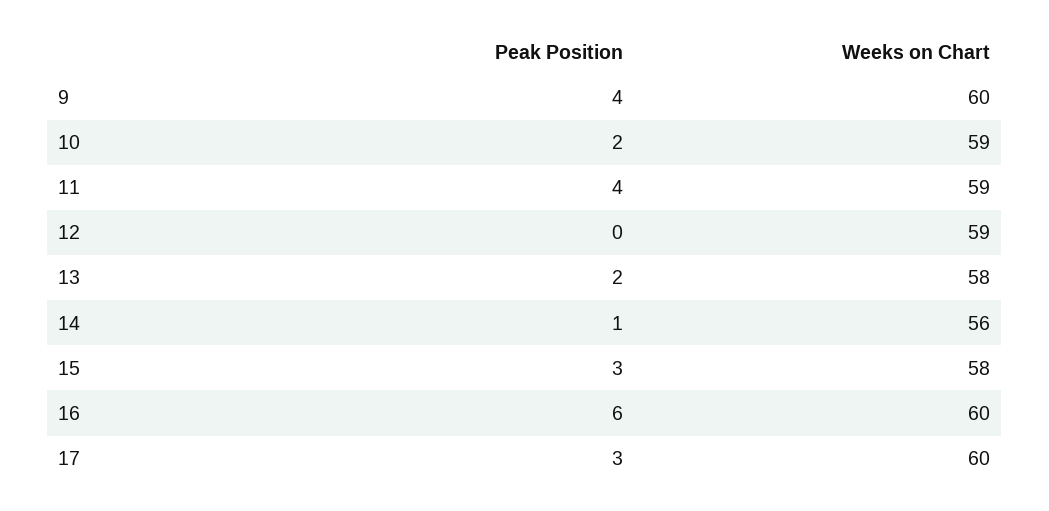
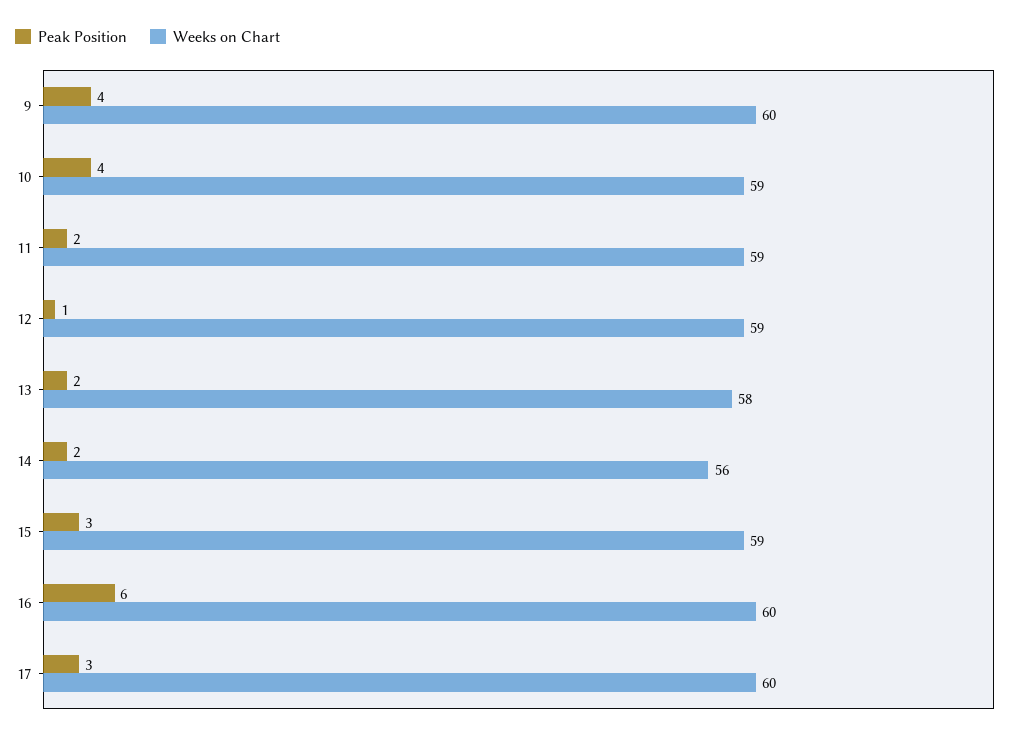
Peak Position, 10: 2 -> 4
Peak Position, 11: 4 -> 2
Peak Position, 12: 0 -> 1
Peak Position, 14: 1 -> 2
Weeks on Chart, 15: 58 -> 59

